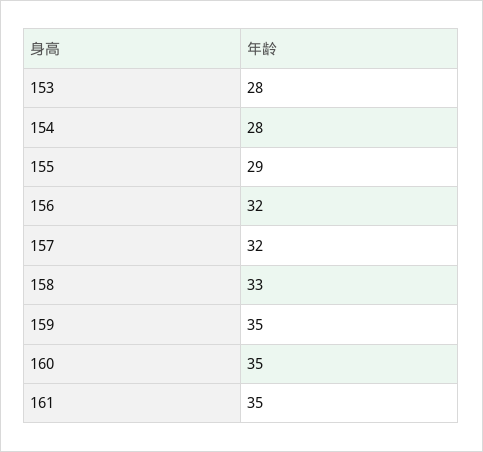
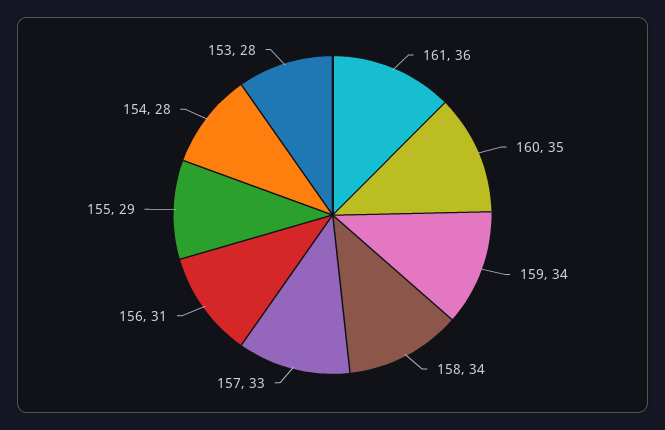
156: 32 -> 31
157: 32 -> 33
158: 33 -> 34
159: 35 -> 34
161: 35 -> 36

